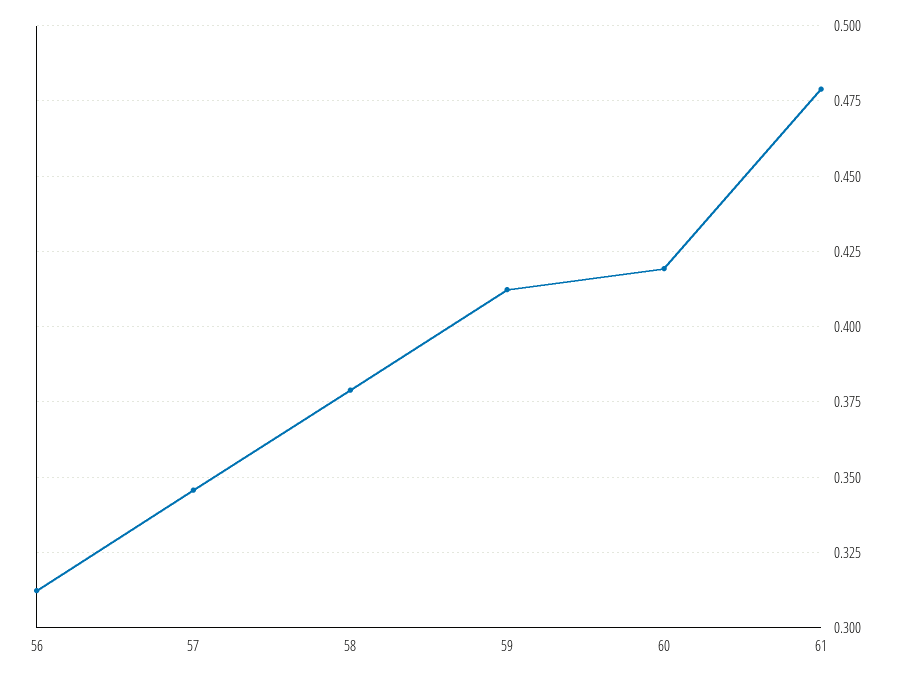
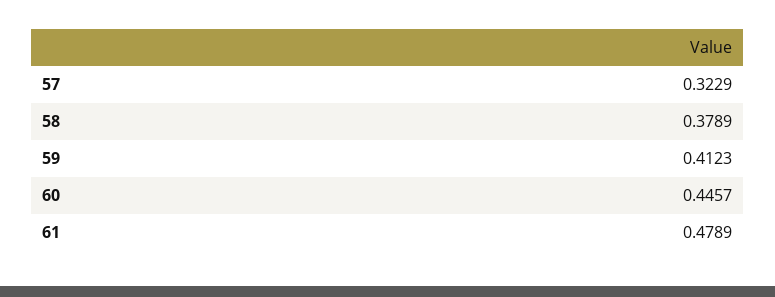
56: 0.3125 -> none
57: 0.345 -> 0.3229
60: 0.42 -> 0.4457

